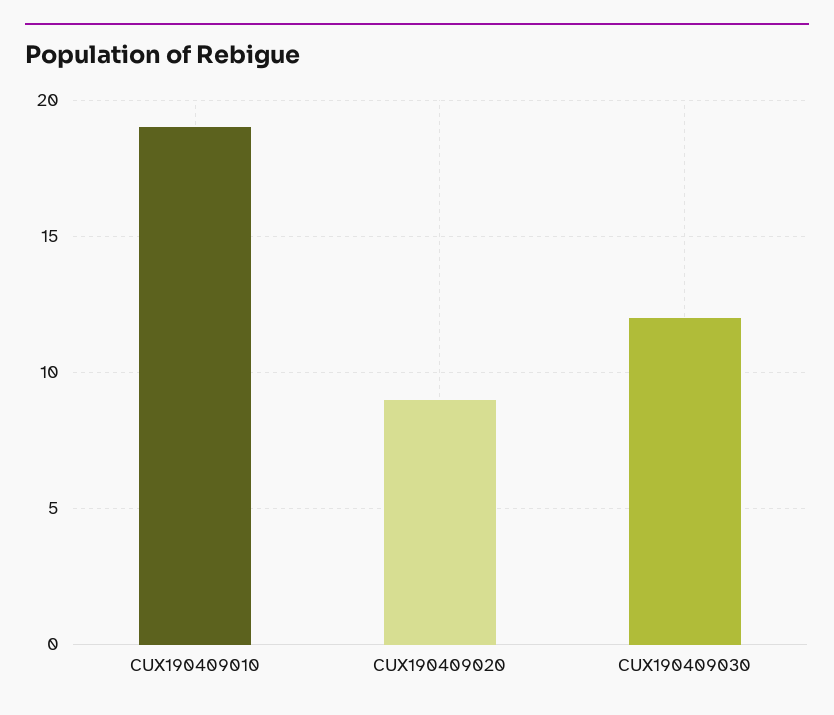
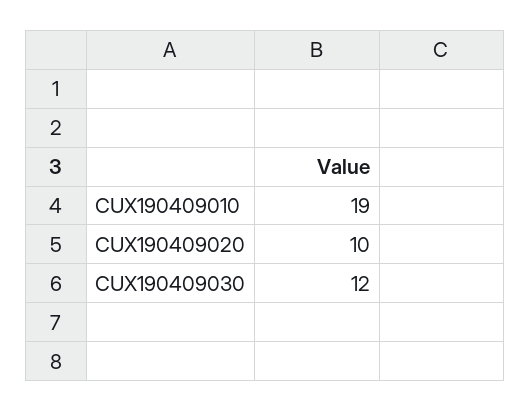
CUX190409020: 9 -> 10

